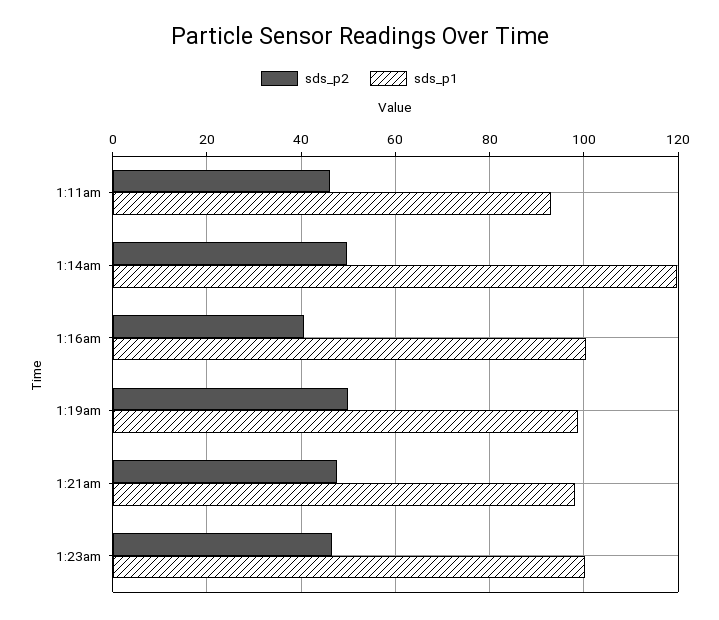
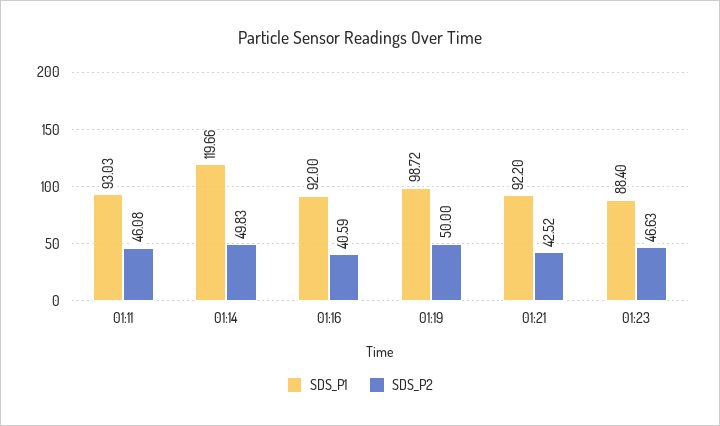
sds_p1, 1:16am: 100 -> 92
sds_p2, 1:21am: 48 -> 42.52
sds_p1, 1:21am: 98 -> 92.2
sds_p1, 1:23am: 100 -> 88.4

